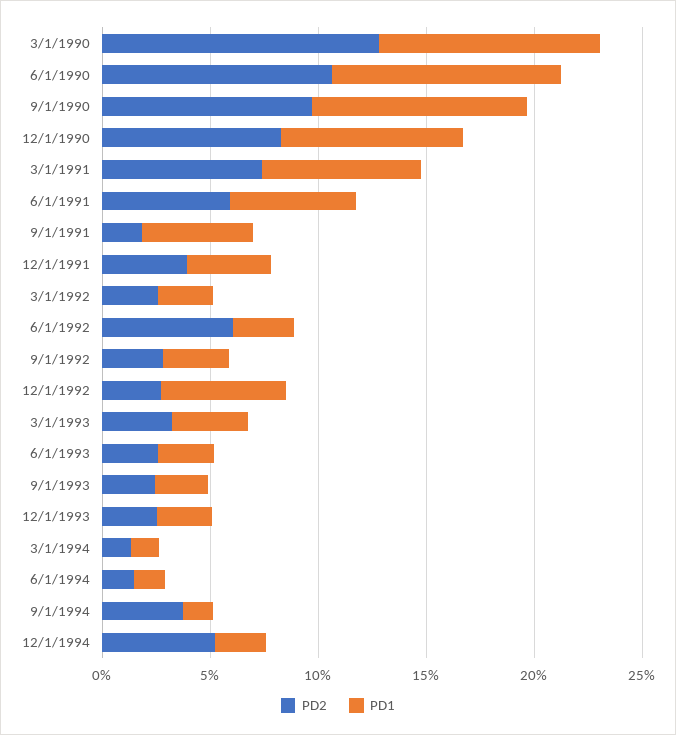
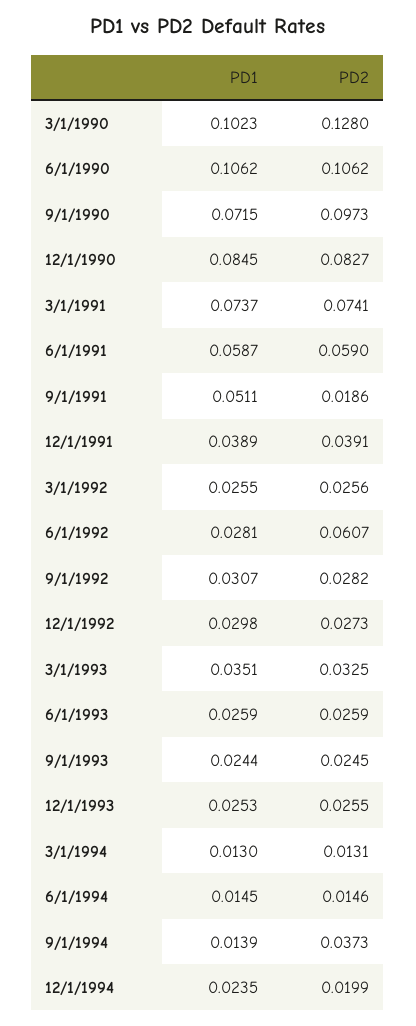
PD1, 9/1/1990: 0.1 -> 0.0715
PD1, 12/1/1992: 0.06 -> 0.0298
PD2, 12/1/1994: 0.05 -> 0.0199

